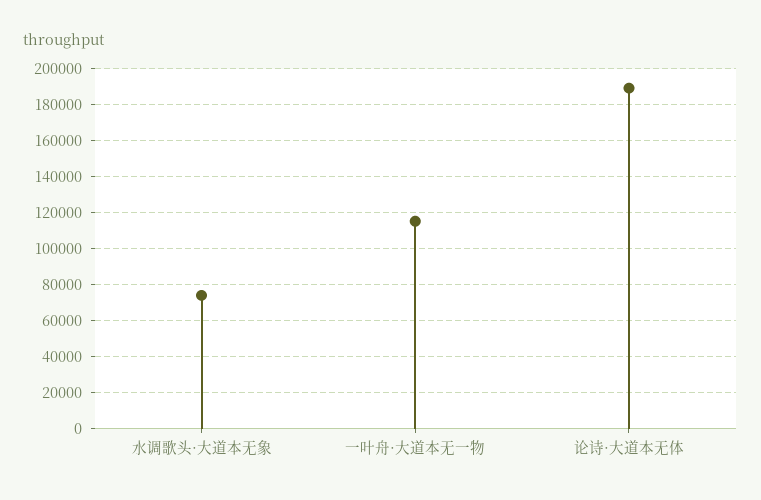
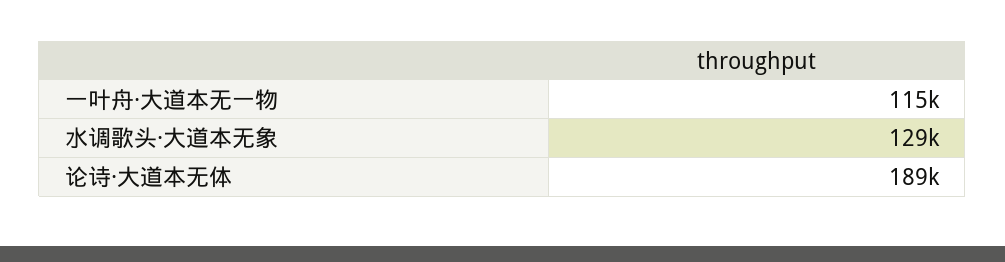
水调歌头·大道本无象: 75000 -> 129000

